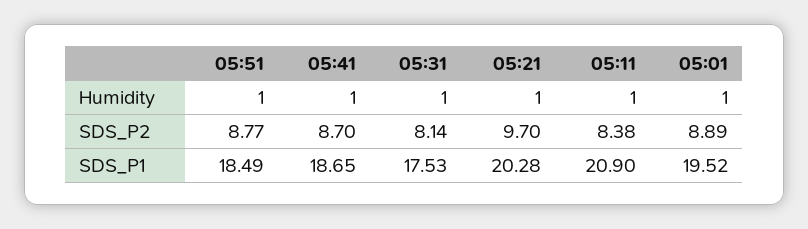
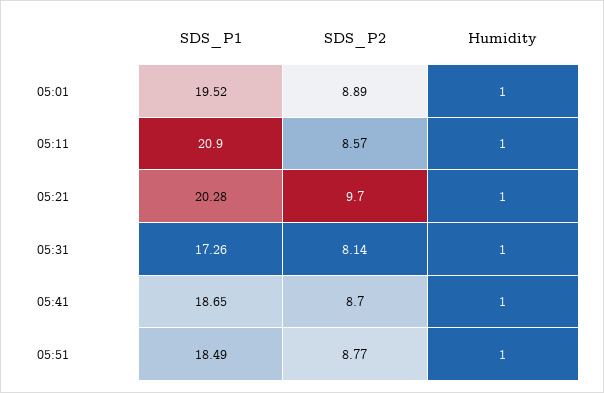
05:11, SDS_P2: 8.38 -> 8.57
05:31, SDS_P1: 17.53 -> 17.26

